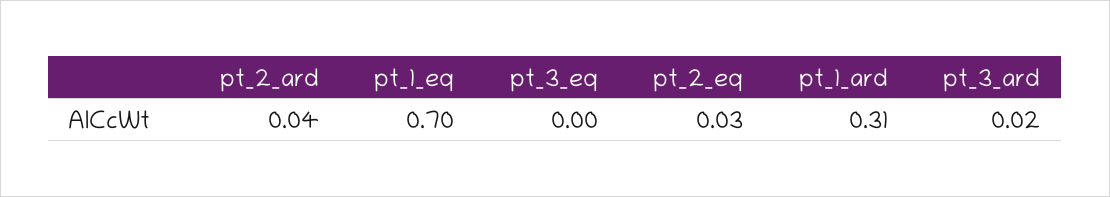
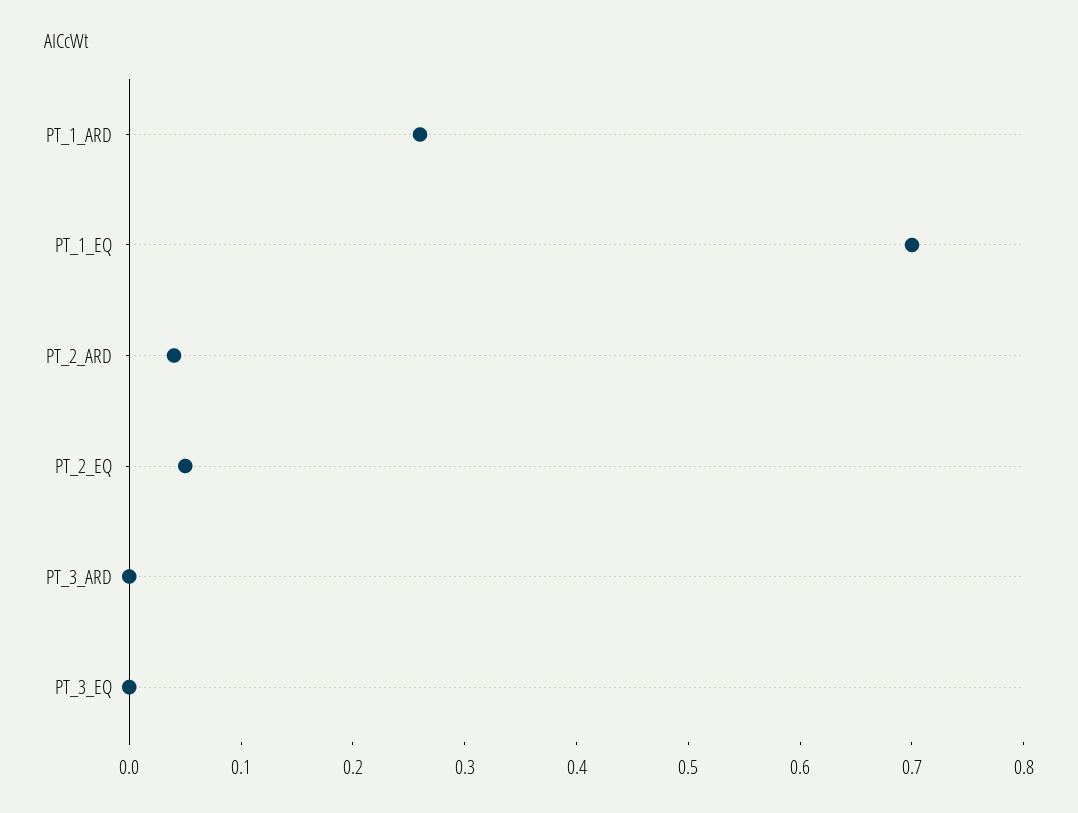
pt_2_eq: 0.03 -> 0.05
pt_1_ard: 0.31 -> 0.26
pt_3_ard: 0.02 -> 0

